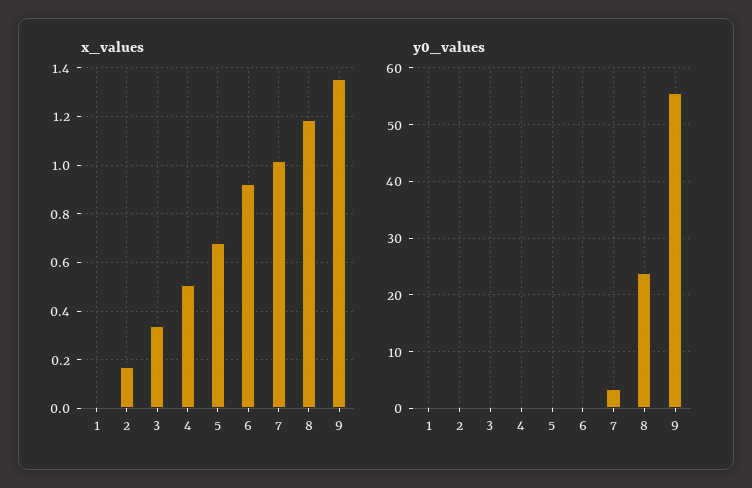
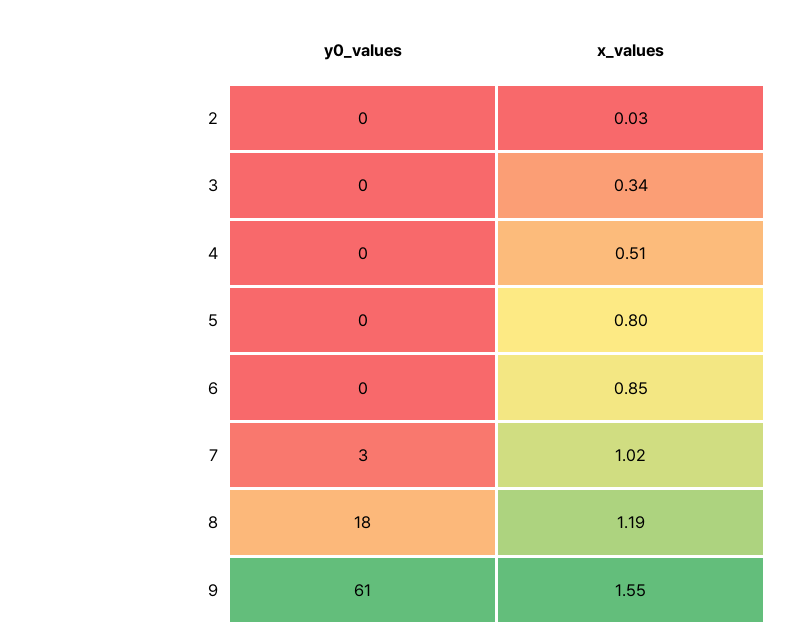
x_values, 1: 0 -> none
x_values, 2: 0.175 -> 0.03
x_values, 5: 0.675 -> 0.8
x_values, 6: 0.925 -> 0.85
x_values, 9: 1.35 -> 1.55
y0_values, 1: 0 -> none
y0_values, 8: 24 -> 18
y0_values, 9: 56 -> 61

